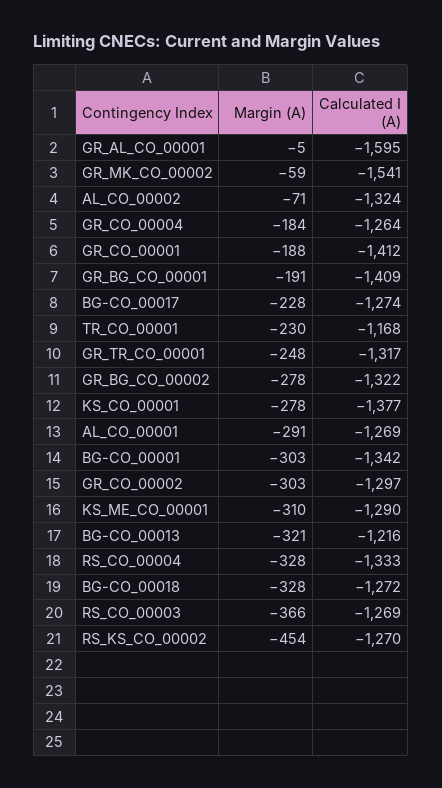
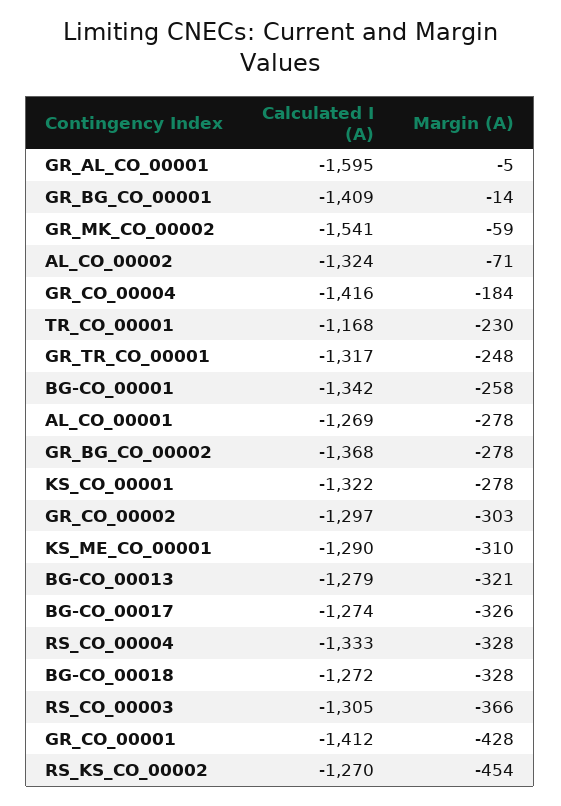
Calculated I (A), GR_CO_00004: -1264 -> -1416
Margin (A), GR_CO_00001: -188 -> -428
Margin (A), GR_BG_CO_00001: -191 -> -14
Margin (A), BG-CO_00017: -228 -> -326
Calculated I (A), GR_BG_CO_00002: -1322 -> -1368
Calculated I (A), KS_CO_00001: -1377 -> -1322
Margin (A), AL_CO_00001: -291 -> -278
Margin (A), BG-CO_00001: -303 -> -258
Calculated I (A), BG-CO_00013: -1216 -> -1279
Calculated I (A), RS_CO_00003: -1269 -> -1305

